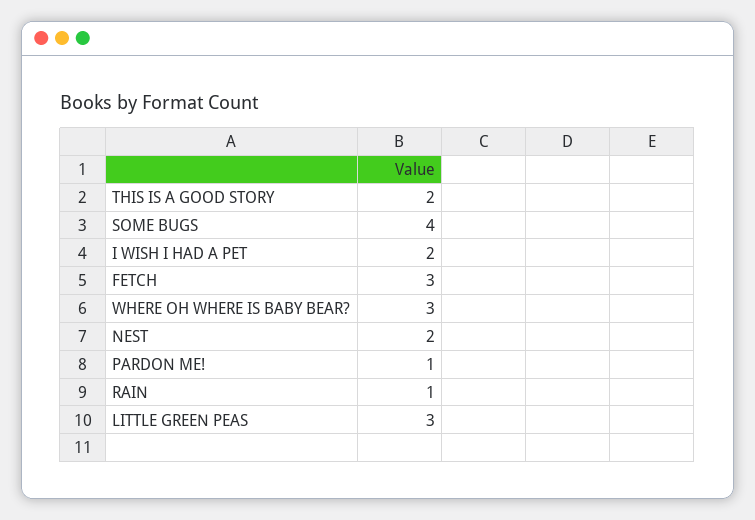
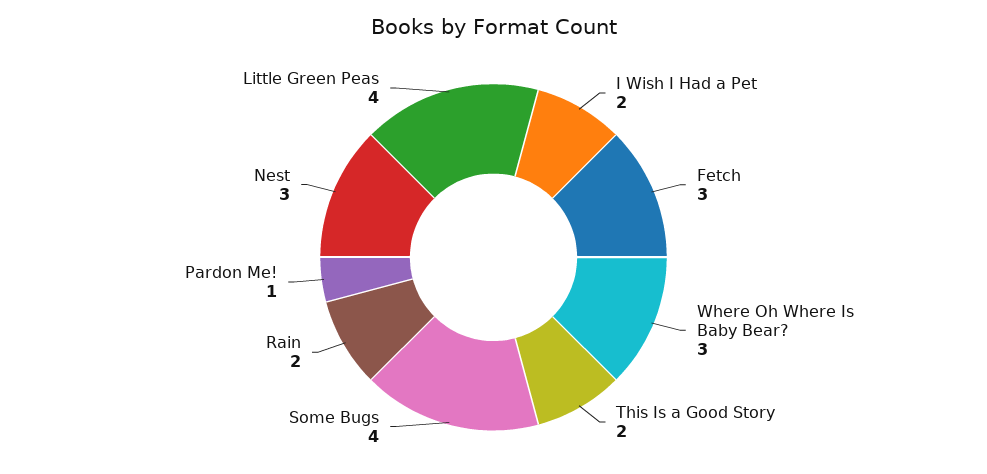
NEST: 2 -> 3
RAIN: 1 -> 2
LITTLE GREEN PEAS: 3 -> 4

